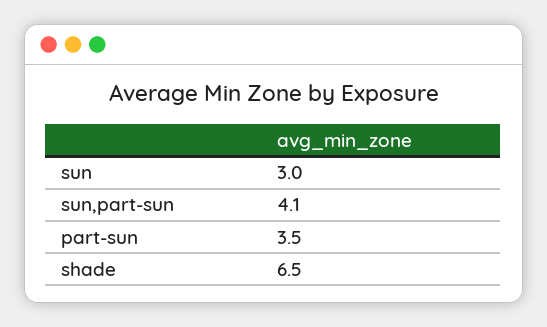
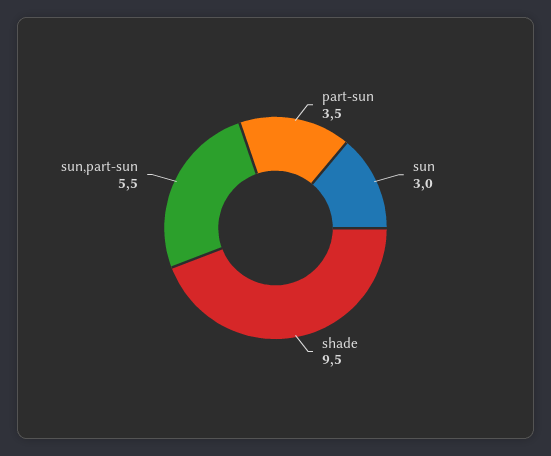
sun,part-sun: 4.1 -> 5.5
shade: 6.5 -> 9.5

